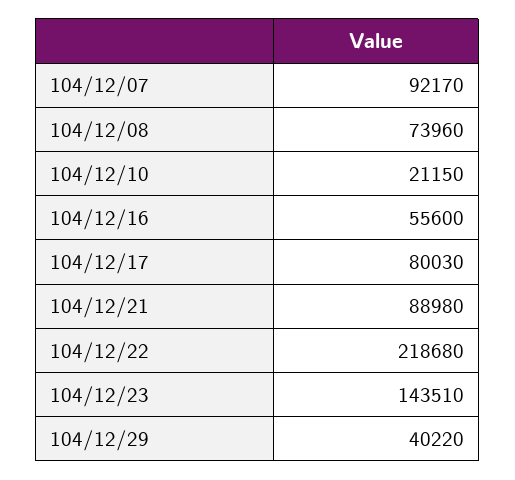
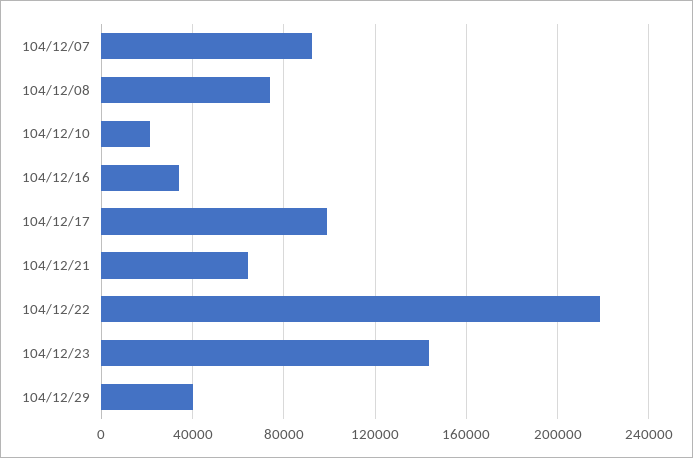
104/12/16: 55600 -> 35000
104/12/17: 80030 -> 100000
104/12/21: 88980 -> 65000

